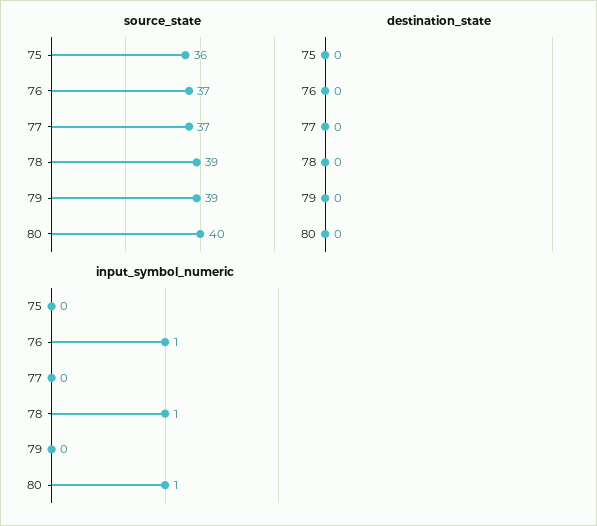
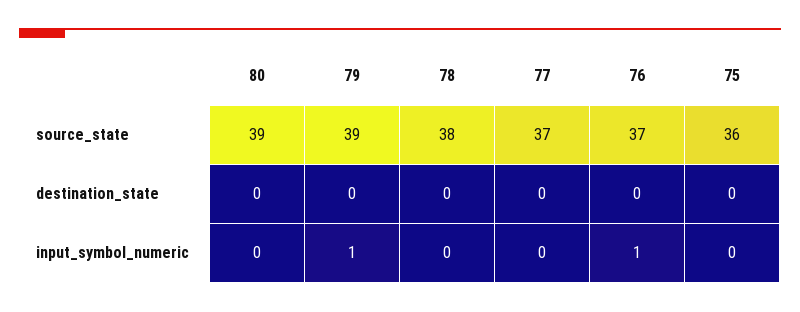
source_state, 78: 39 -> 38
source_state, 80: 40 -> 39
input_symbol_numeric, 78: 1 -> 0
input_symbol_numeric, 79: 0 -> 1
input_symbol_numeric, 80: 1 -> 0

